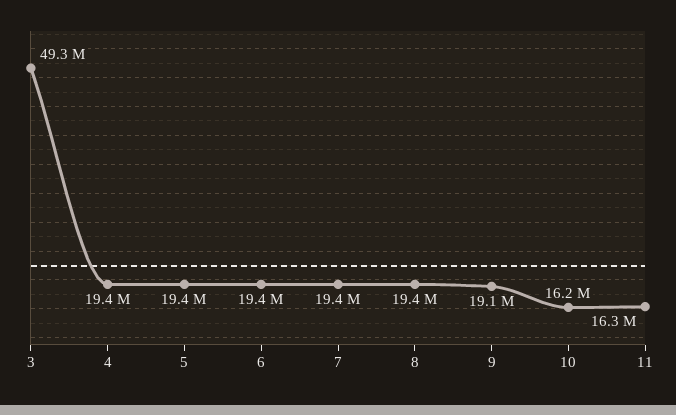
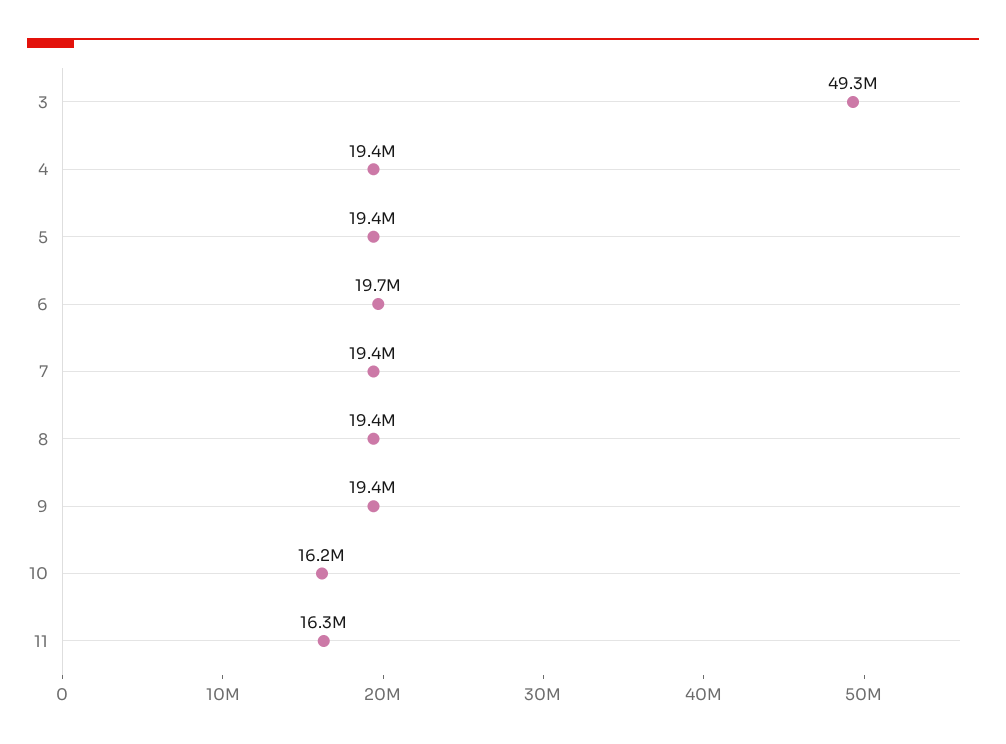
6: 19400000 -> 19700000
9: 19100000 -> 19400000

